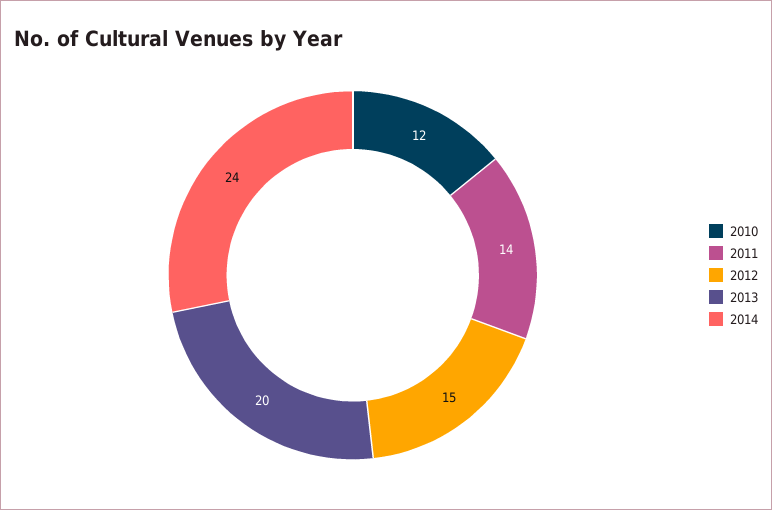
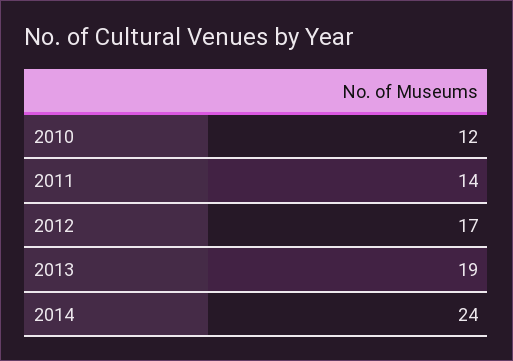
2012: 15 -> 17
2013: 20 -> 19

